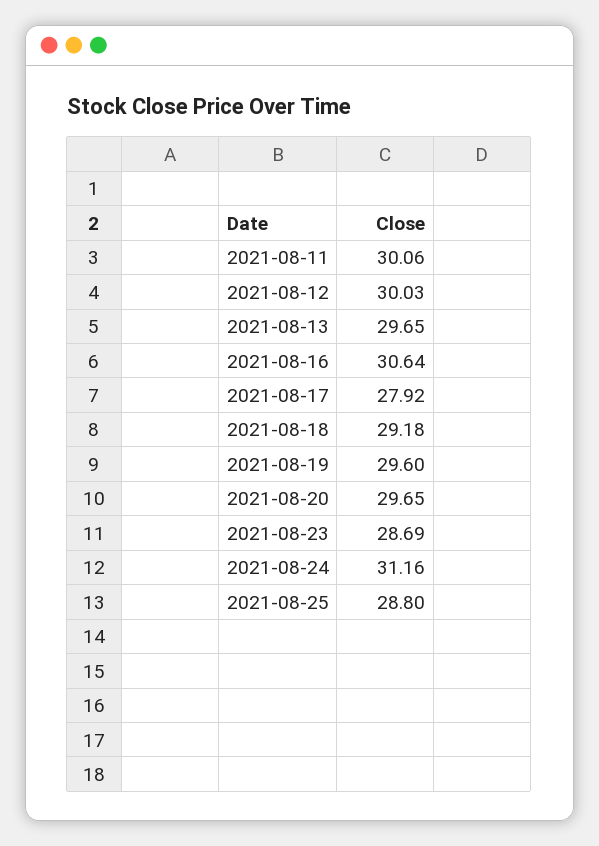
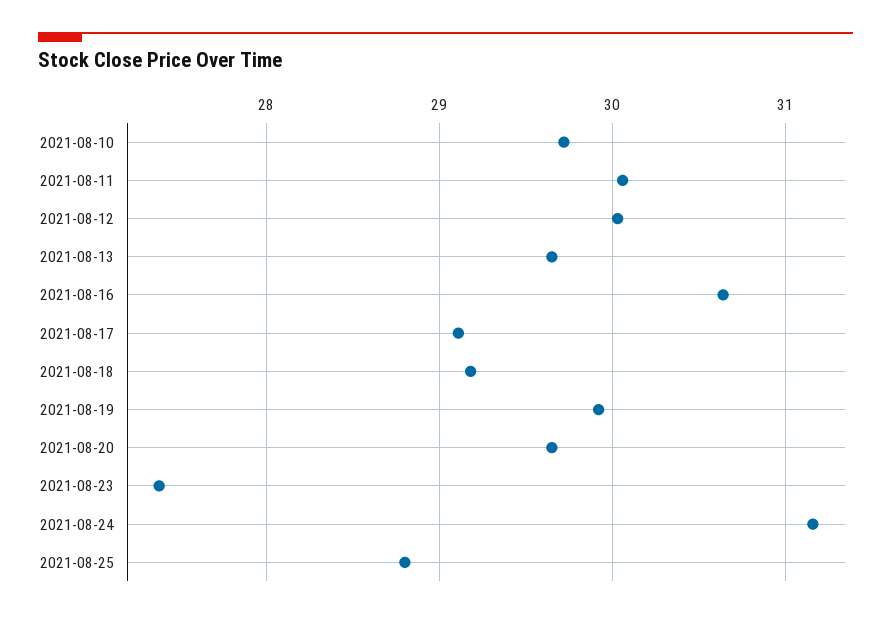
2021-08-17: 27.92 -> 29.1
2021-08-19: 29.6 -> 29.9
2021-08-23: 28.69 -> 27.4
2021-08-10: none -> 29.7

